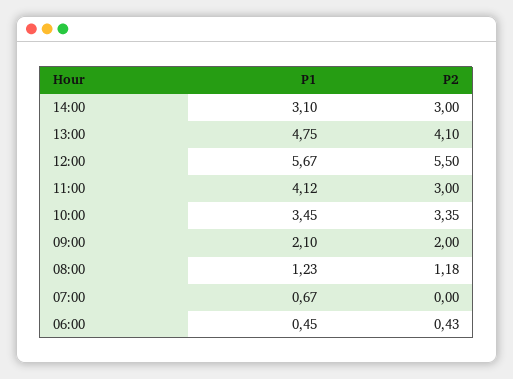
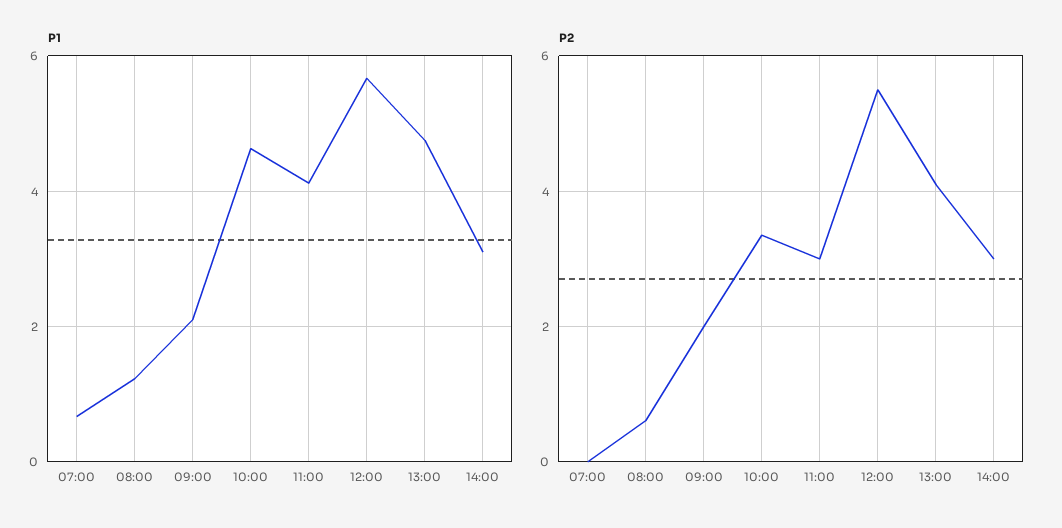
P1, 10:00: 3.45 -> 4.6
P2, 08:00: 1.18 -> 0.6
P1, 06:00: 0.45 -> none
P2, 06:00: 0.43 -> none

